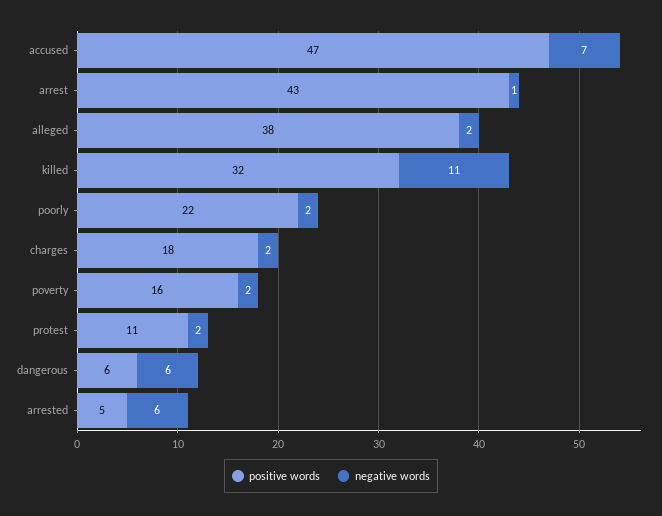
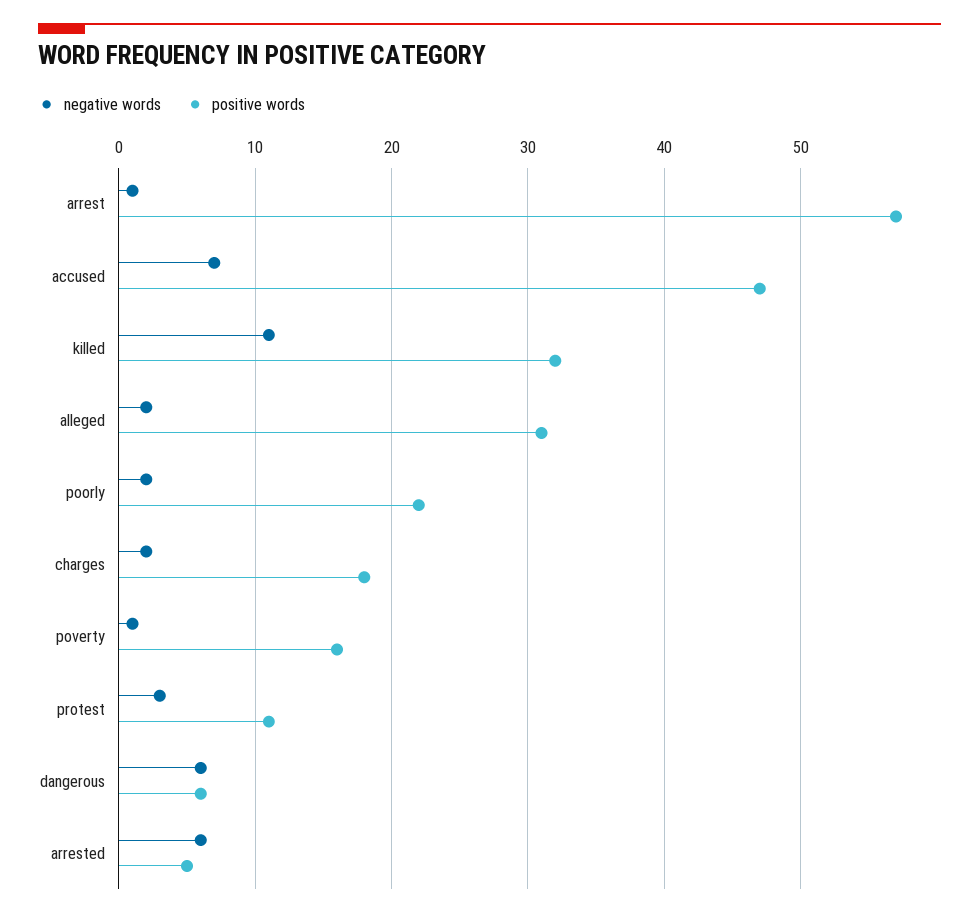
positive words, arrest: 43 -> 57
positive words, alleged: 38 -> 31
negative words, poverty: 2 -> 1
negative words, protest: 2 -> 3

